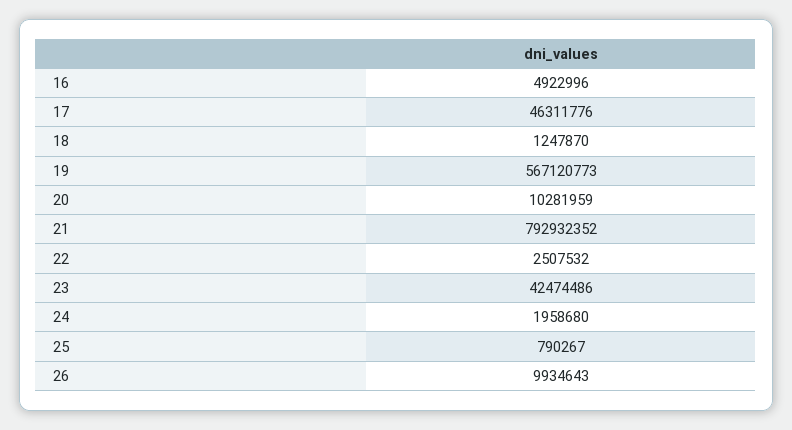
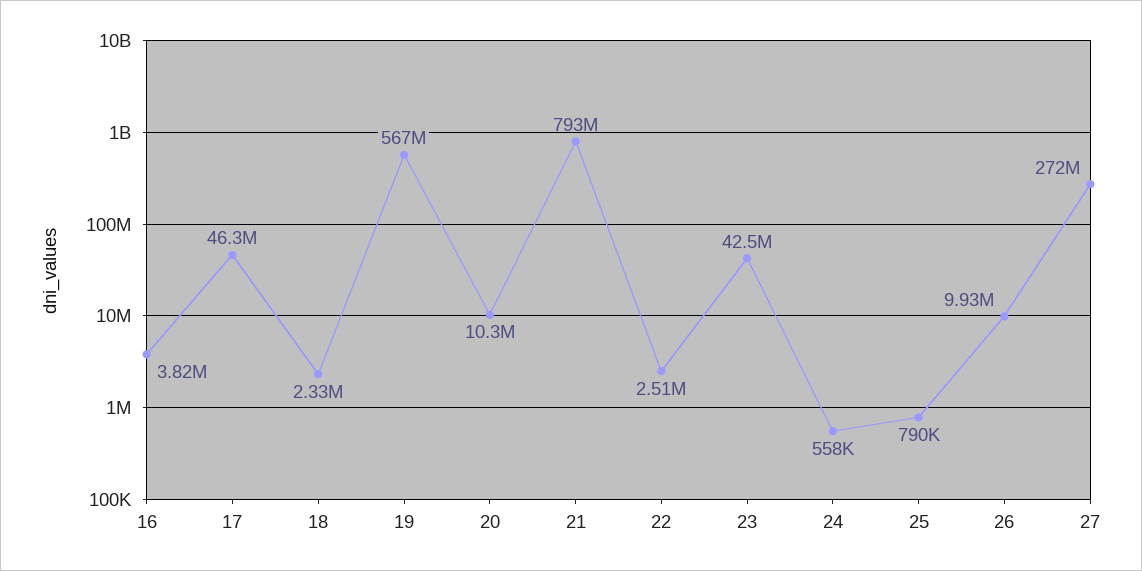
16: 4922996 -> 3820000
18: 1247870 -> 2330000
24: 1958680 -> 558000
27: none -> 272000000

